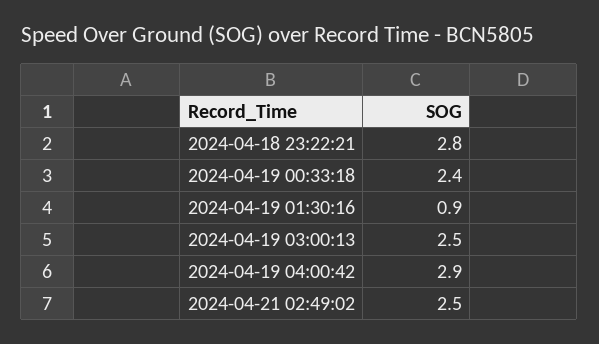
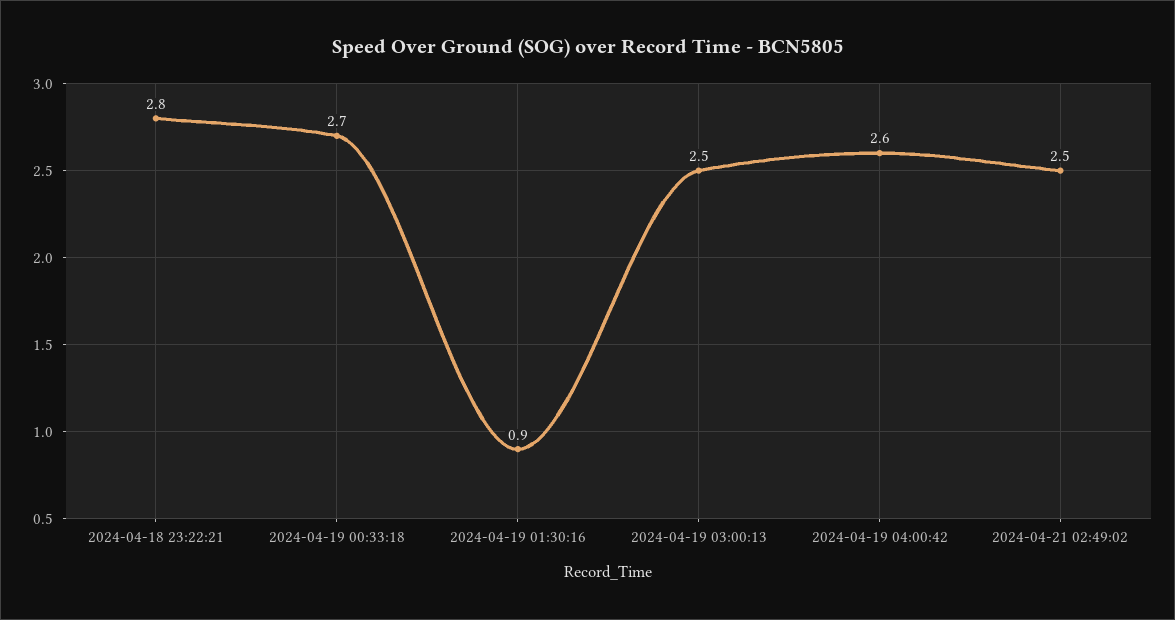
2024-04-19 00:33:18: 2.4 -> 2.7
2024-04-19 04:00:42: 2.9 -> 2.6

